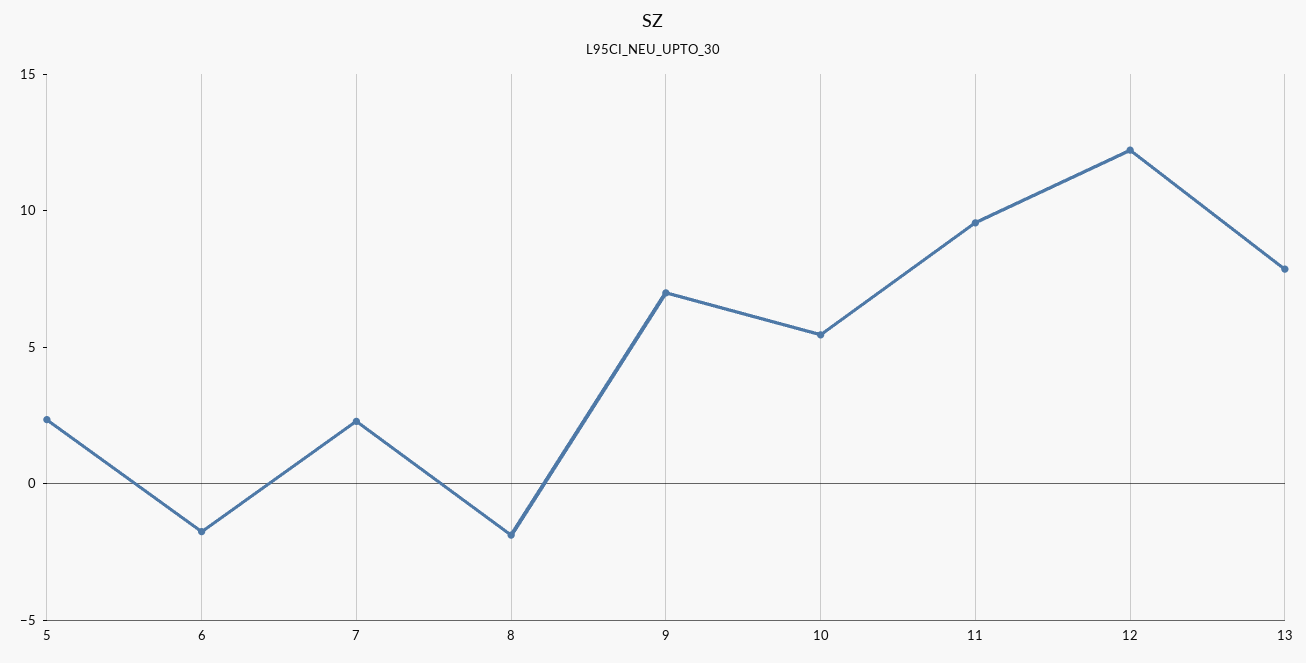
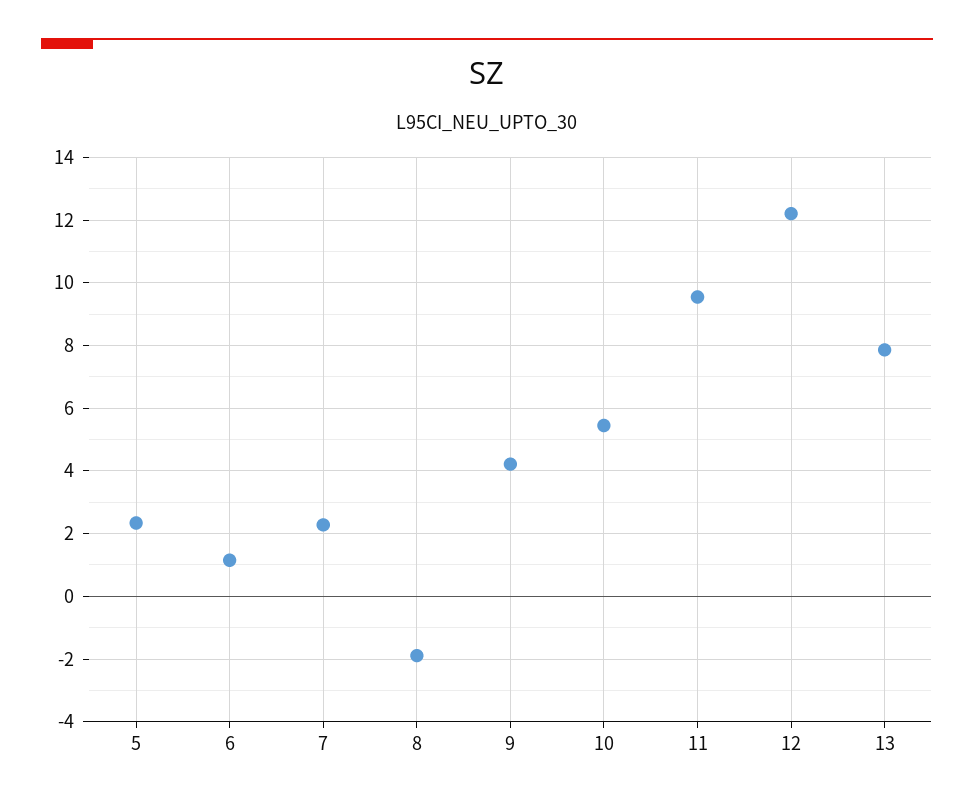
6: -2 -> 1.2
9: 7 -> 4.2

